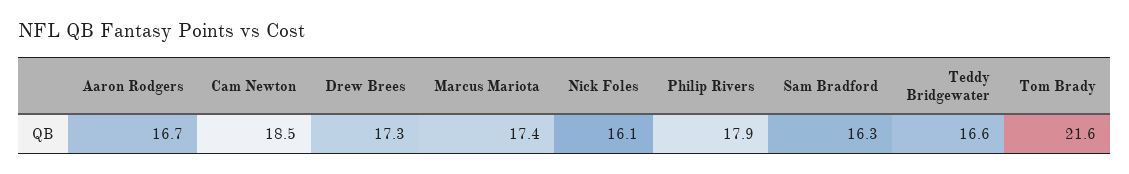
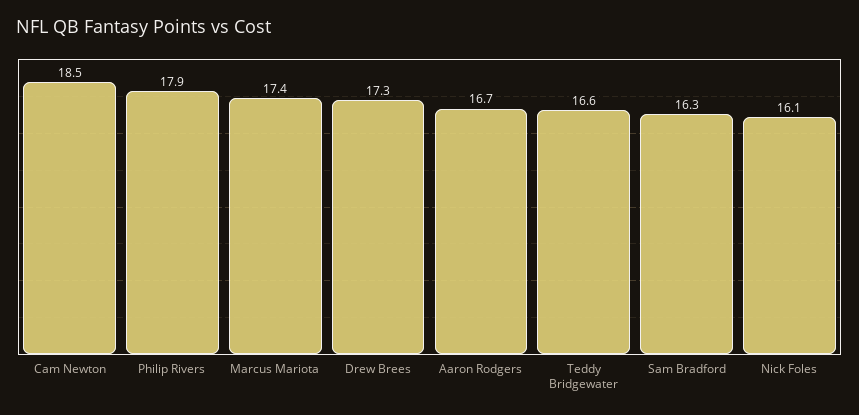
Tom Brady: 21.6 -> none

